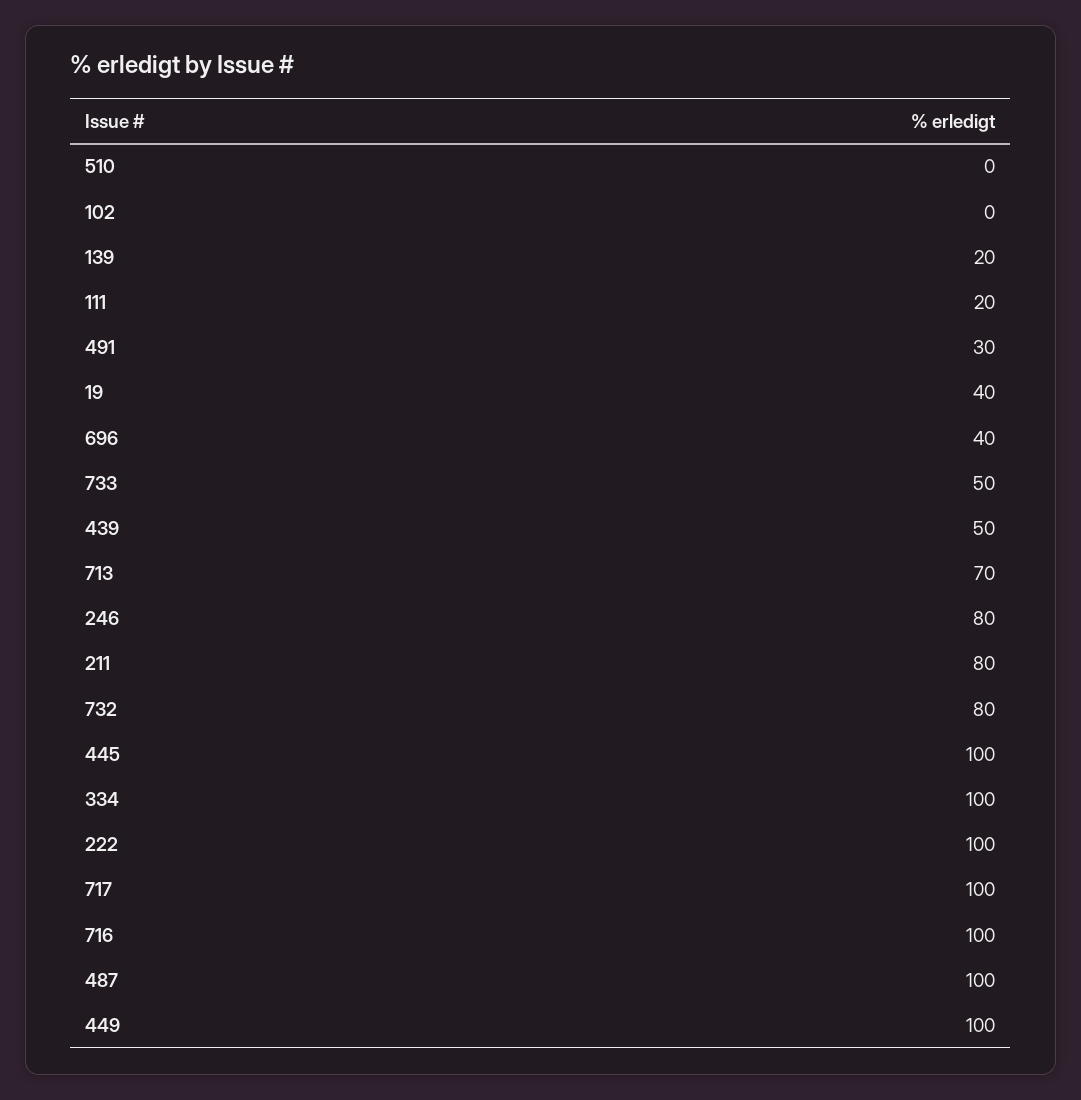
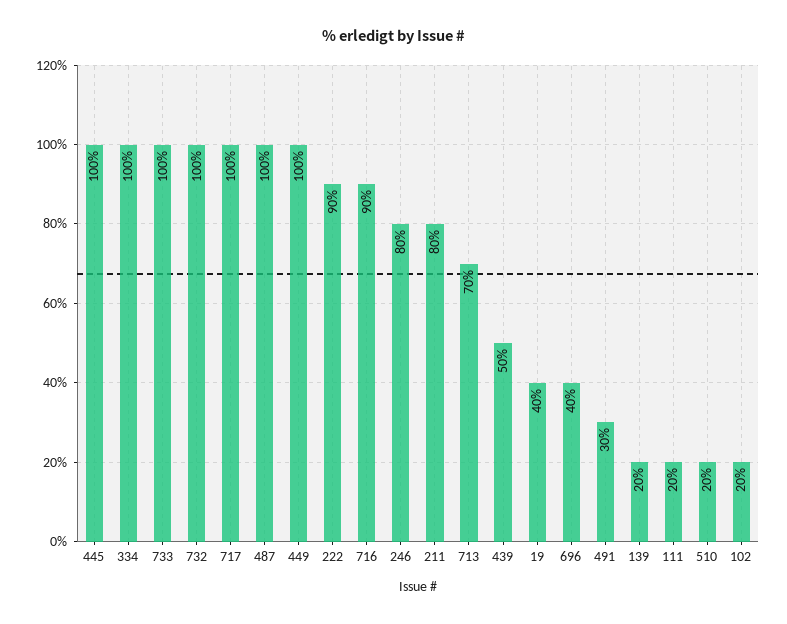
510: 0 -> 20
102: 0 -> 20
733: 50 -> 100
732: 80 -> 100
222: 100 -> 90
716: 100 -> 90

